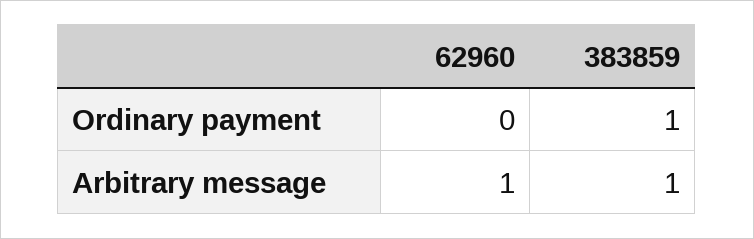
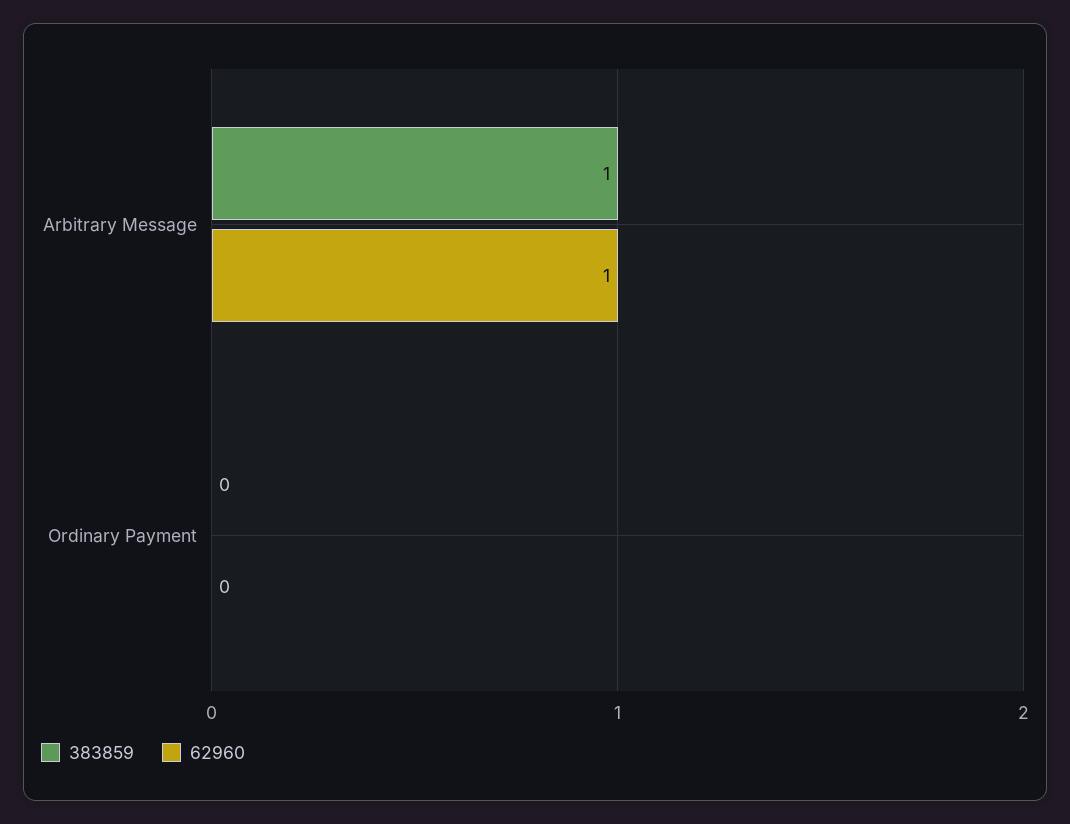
383859, Ordinary payment: 1 -> 0

